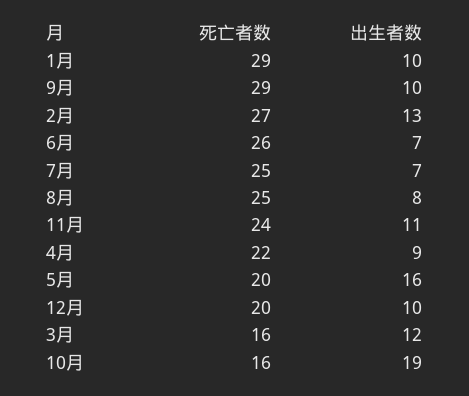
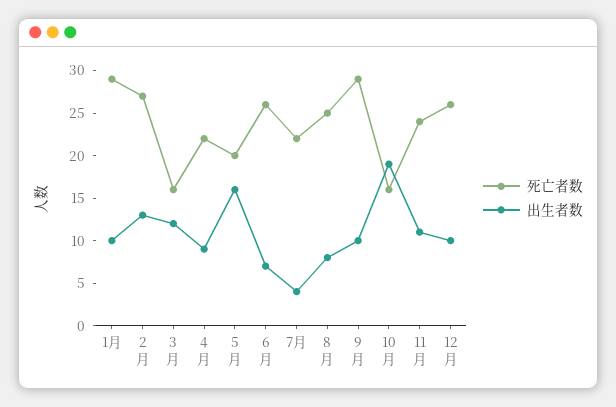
死亡者数, 7月: 25 -> 22
出生者数, 7月: 7 -> 4
死亡者数, 12月: 20 -> 26

